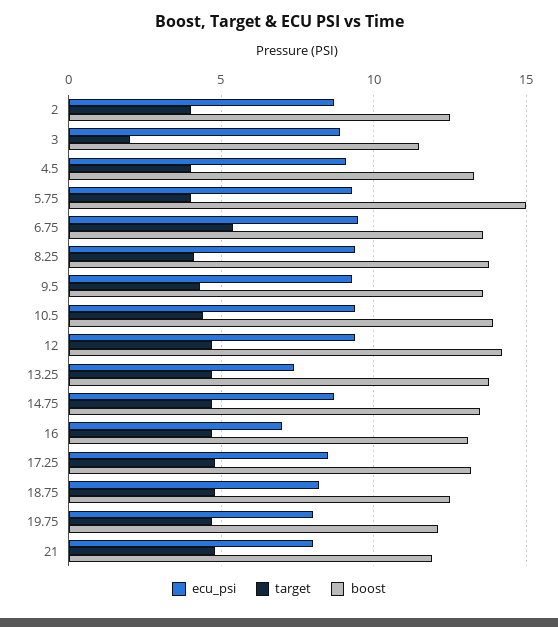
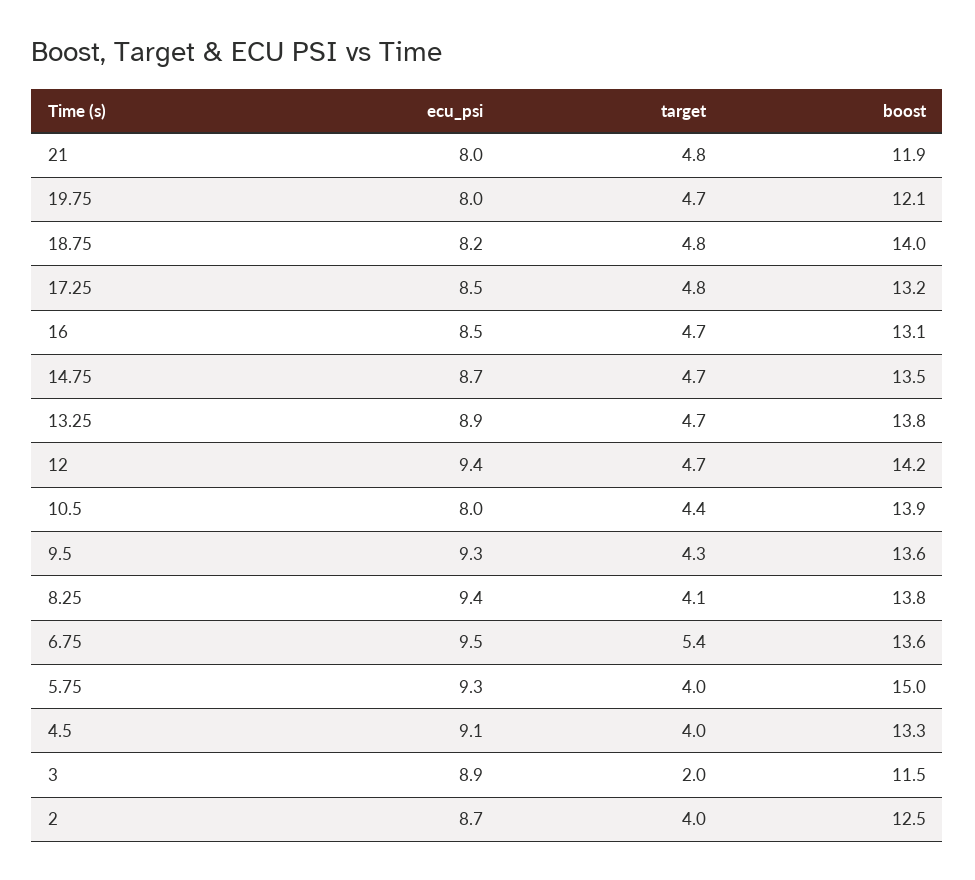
ecu_psi, 10.5: 9.5 -> 8
ecu_psi, 13.25: 7.5 -> 8.9
ecu_psi, 16: 7 -> 8.5
boost, 18.75: 12.5 -> 14

